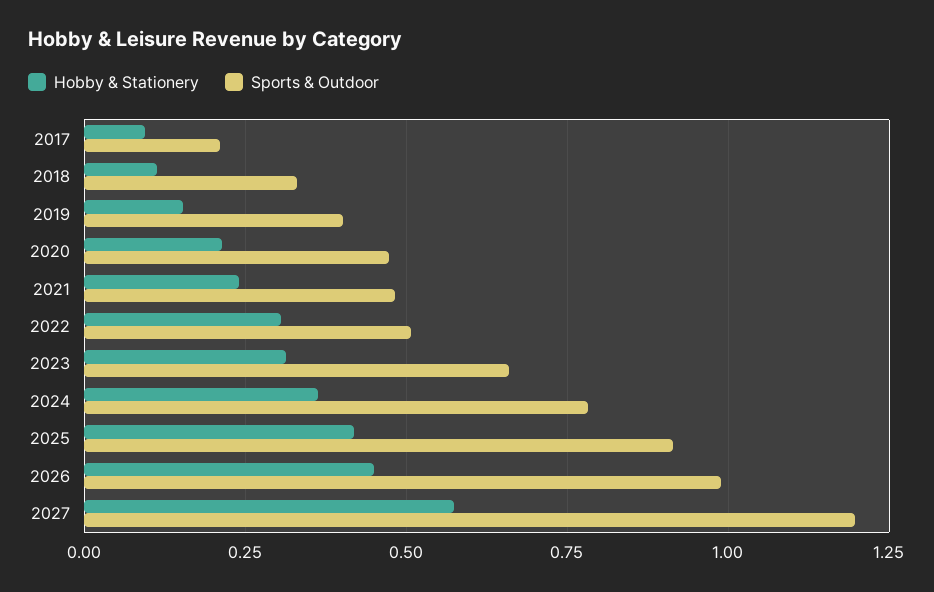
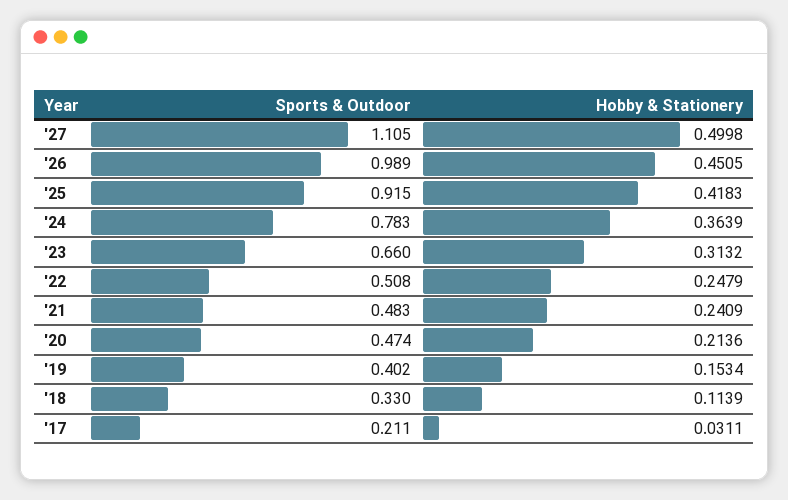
Hobby & Stationery, 2017: 0.1 -> 0.0311
Hobby & Stationery, 2022: 0.3 -> 0.2479
Hobby & Stationery, 2027: 0.575 -> 0.4998
Sports & Outdoor, 2027: 1.2 -> 1.105

